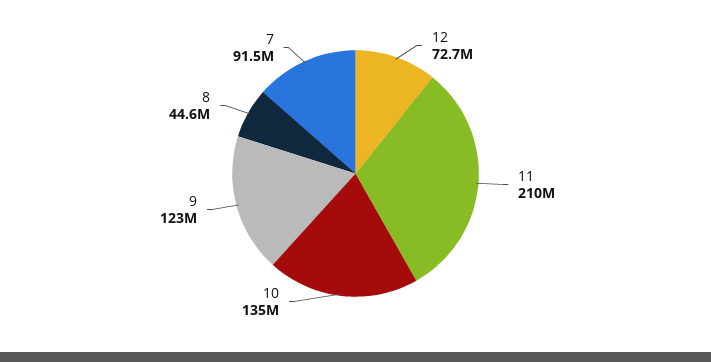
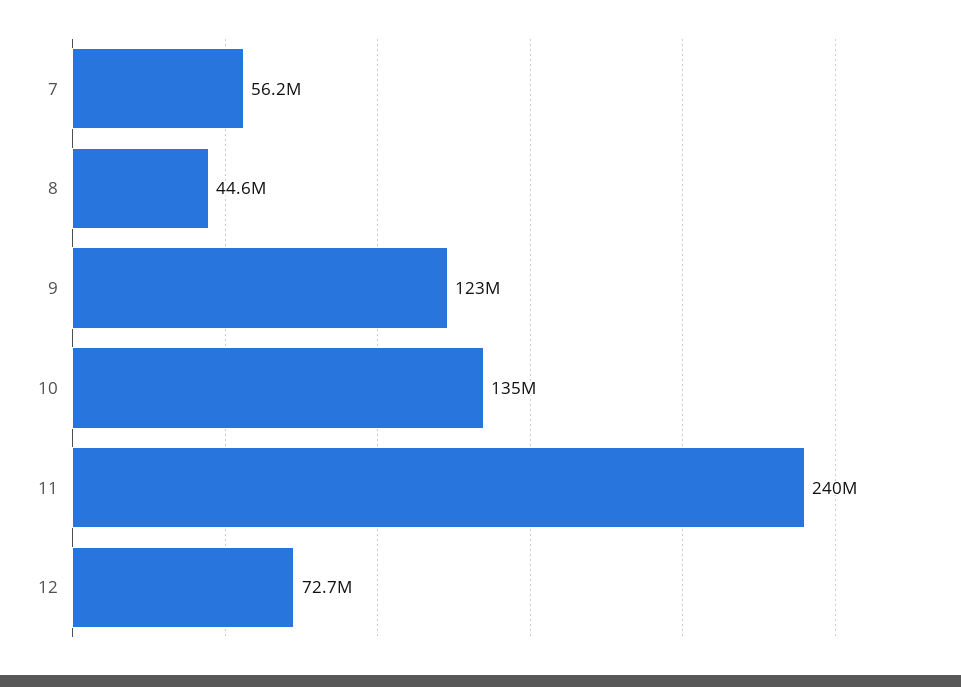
11: 210000000 -> 240000000
7: 91500000 -> 56200000

